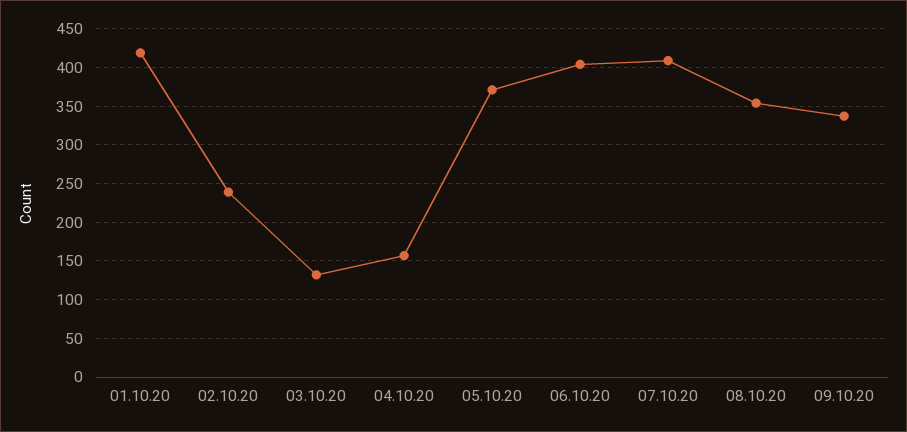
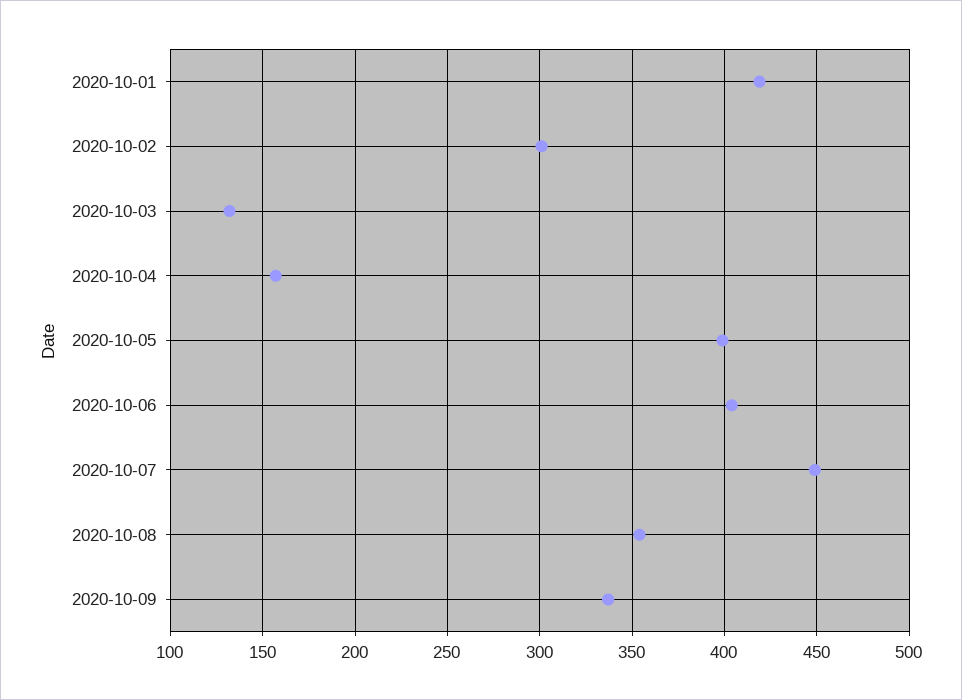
02.10.20: 240 -> 300
05.10.20: 370 -> 400
07.10.20: 410 -> 450

